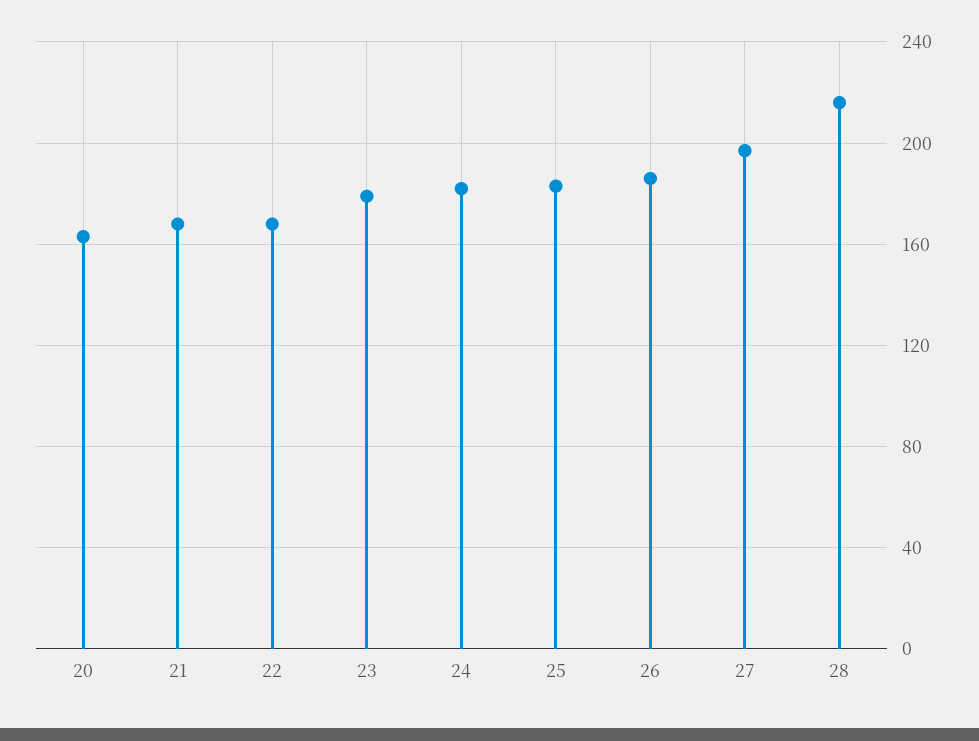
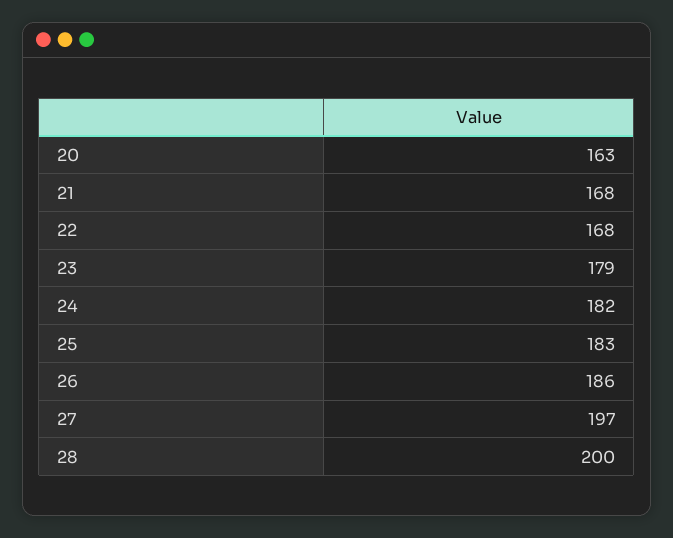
28: 215 -> 200

